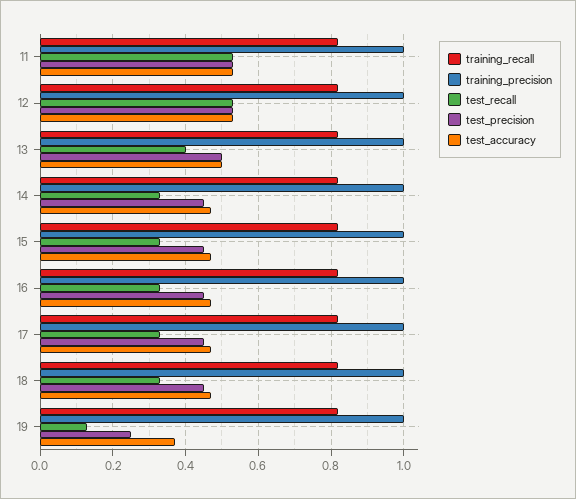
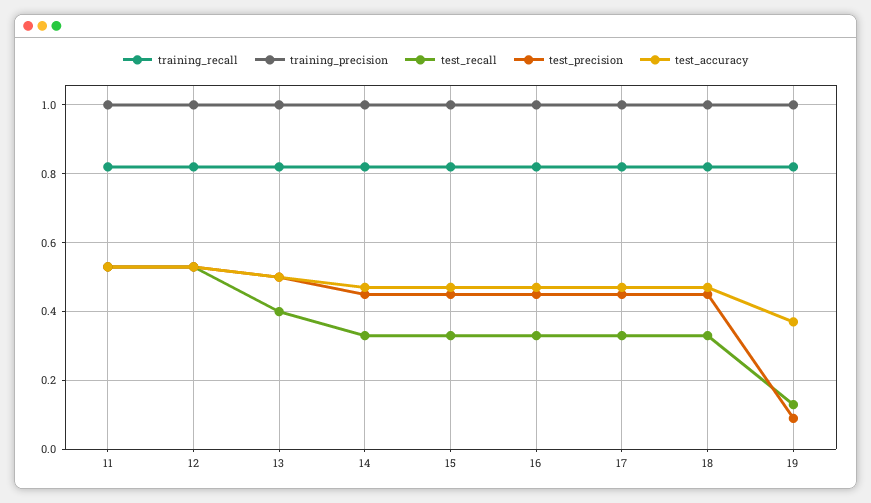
test_precision, 19: 0.25 -> 0.1

